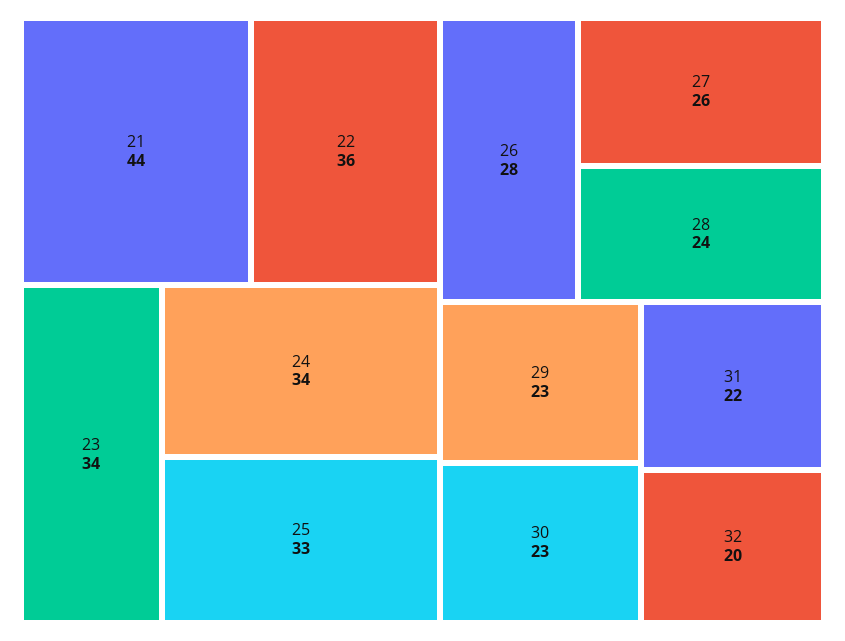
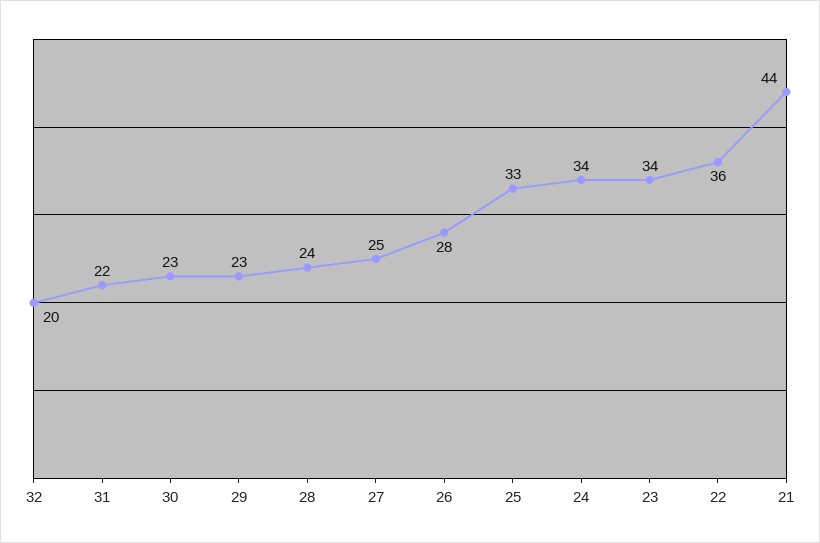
27: 26 -> 25

